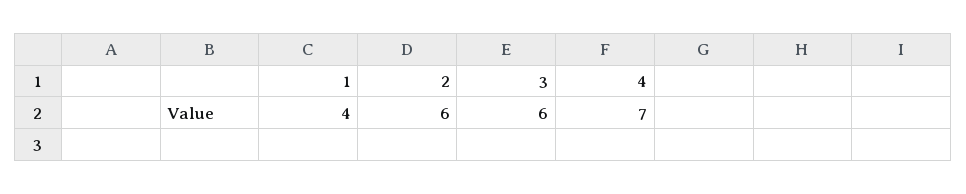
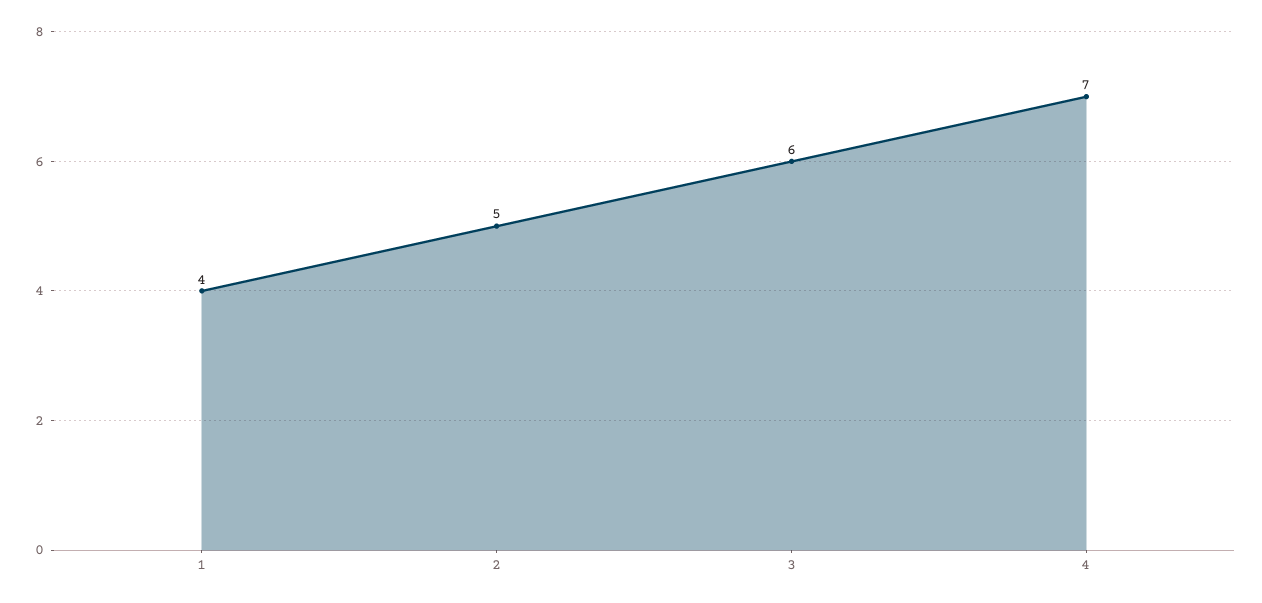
2: 6 -> 5

